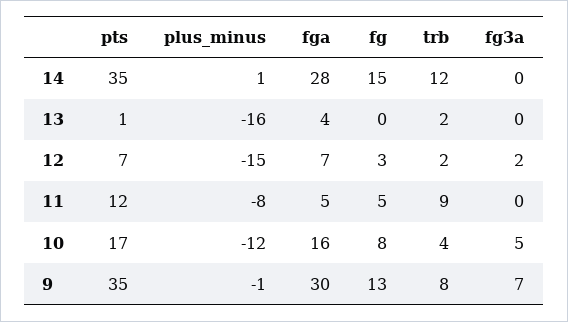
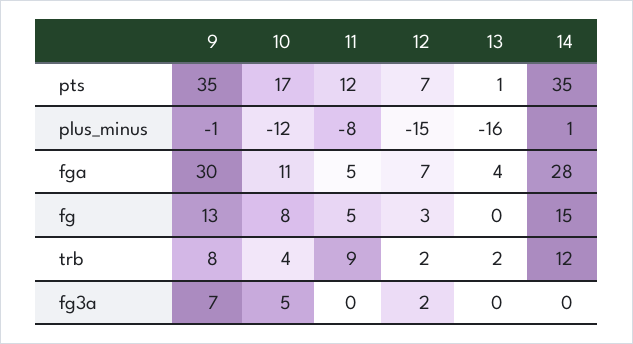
fga, 10: 16 -> 11

